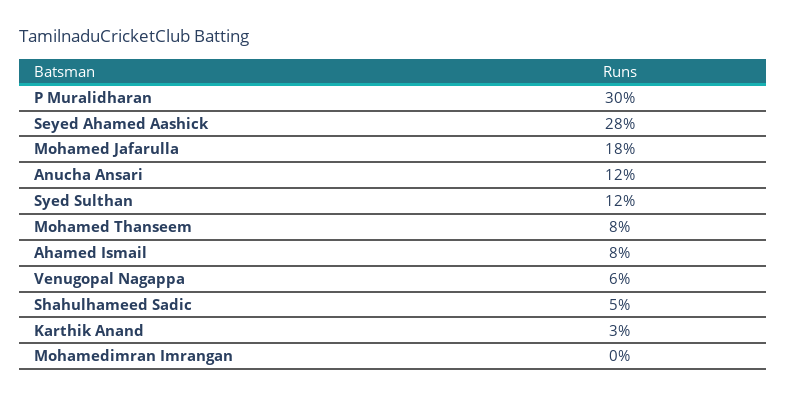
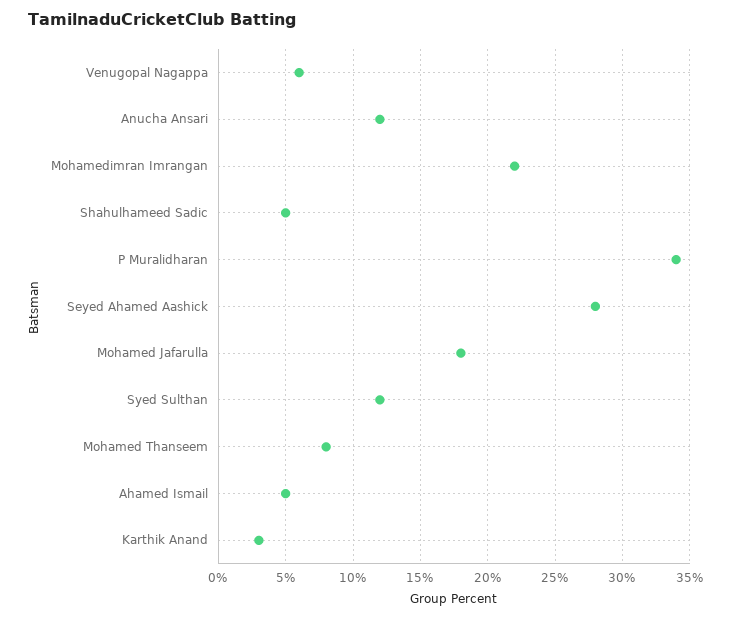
P Muralidharan: 30 -> 34
Ahamed Ismail: 8 -> 5
Mohamedimran Imrangan: 0 -> 22

